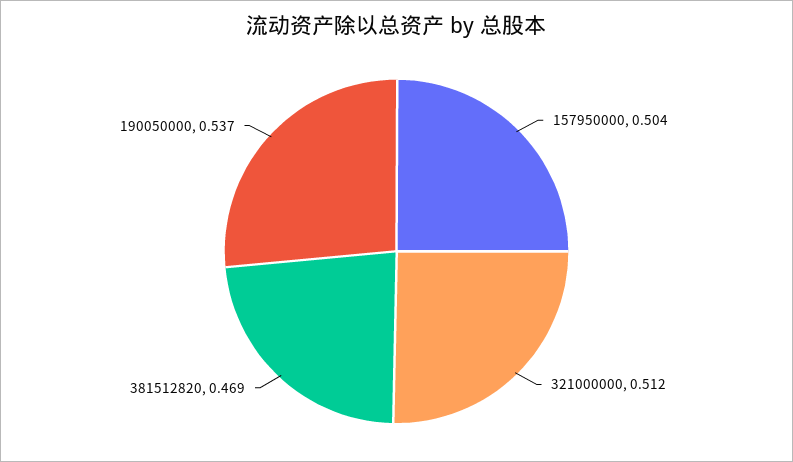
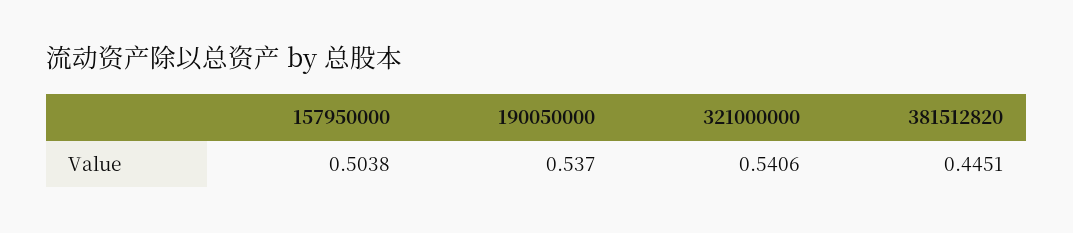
321000000: 0.512 -> 0.5406
381512820: 0.469 -> 0.4451

